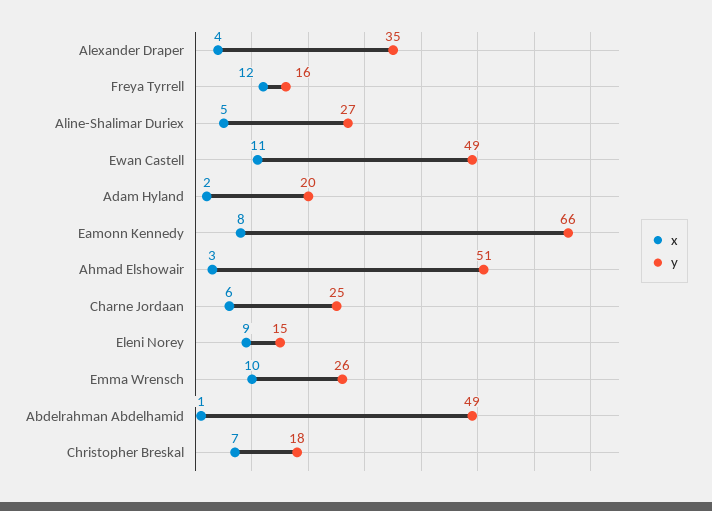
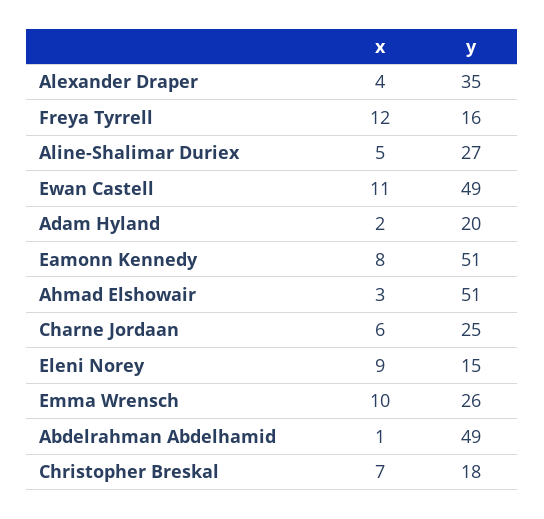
y, Eamonn Kennedy: 66 -> 51

